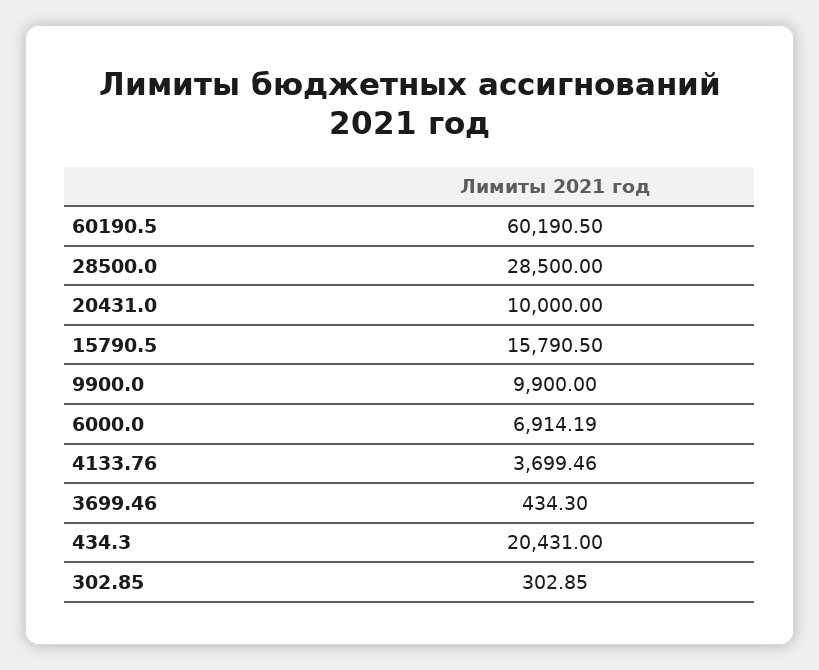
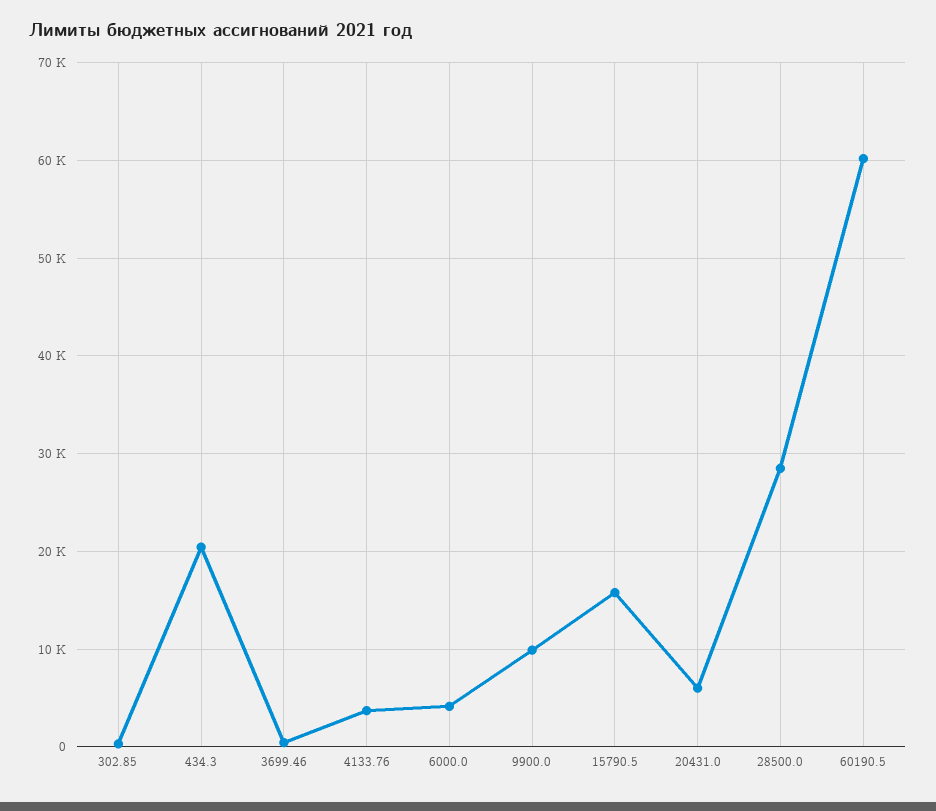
20431.0: 10000 -> 6000
6000.0: 6914.19 -> 4000

